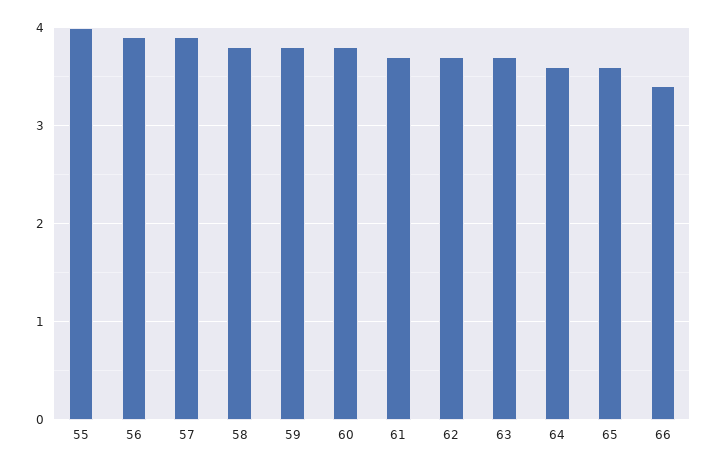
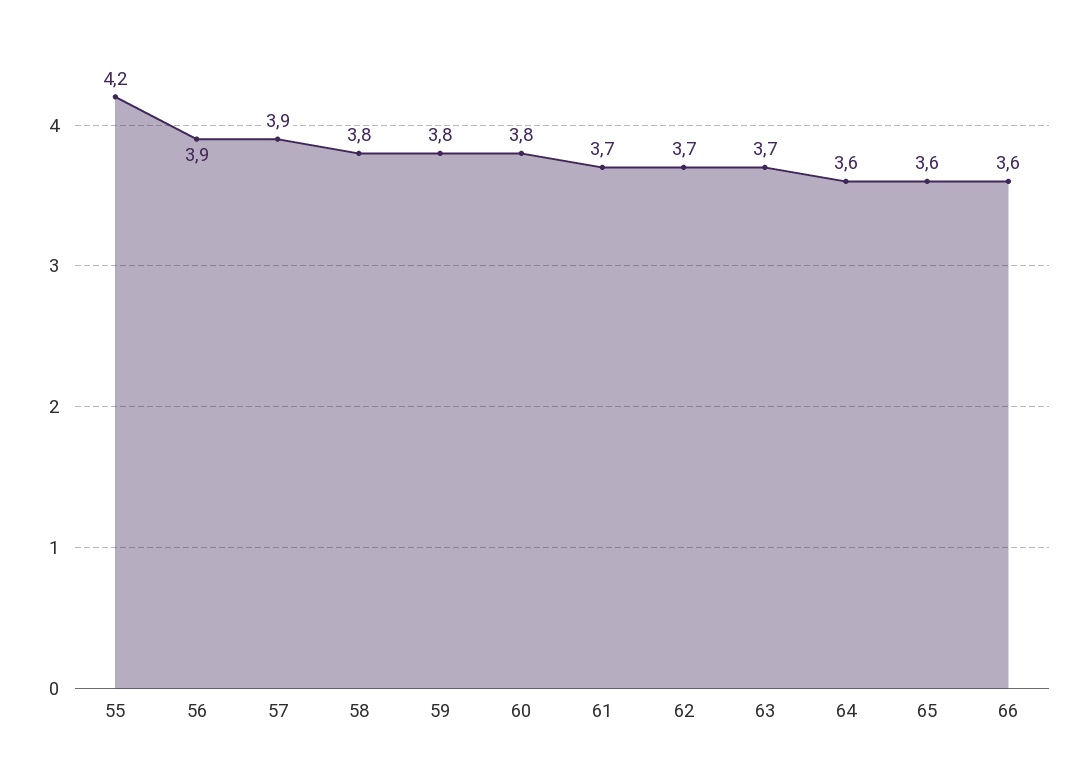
55: 4 -> 4.2
66: 3.4 -> 3.6

